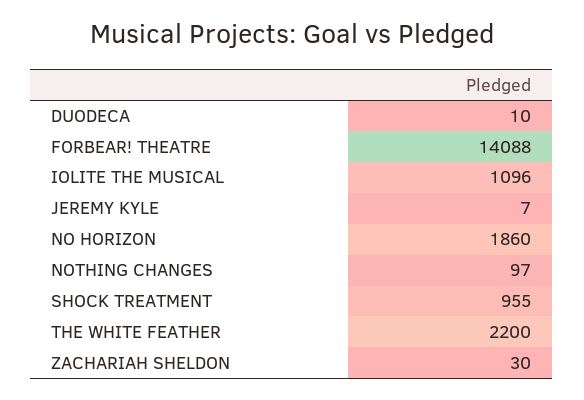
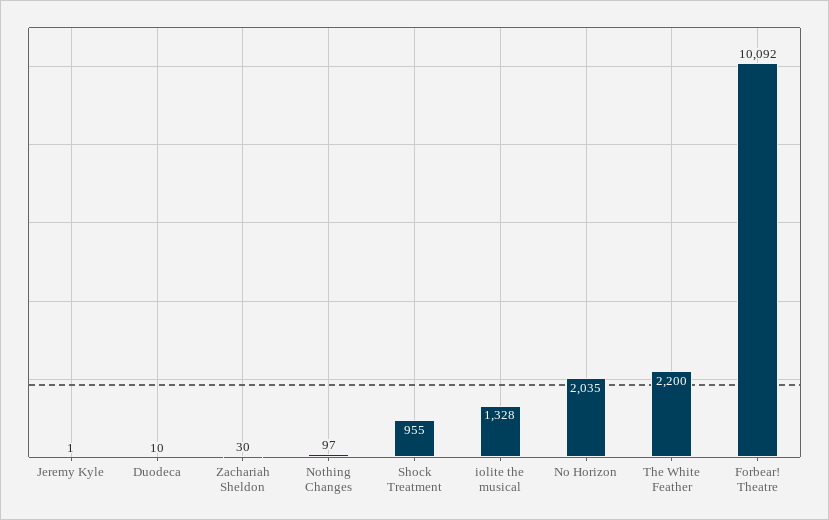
FORBEAR! THEATRE: 14088 -> 10092
IOLITE THE MUSICAL: 1096 -> 1328
JEREMY KYLE: 7 -> 1
NO HORIZON: 1860 -> 2035

